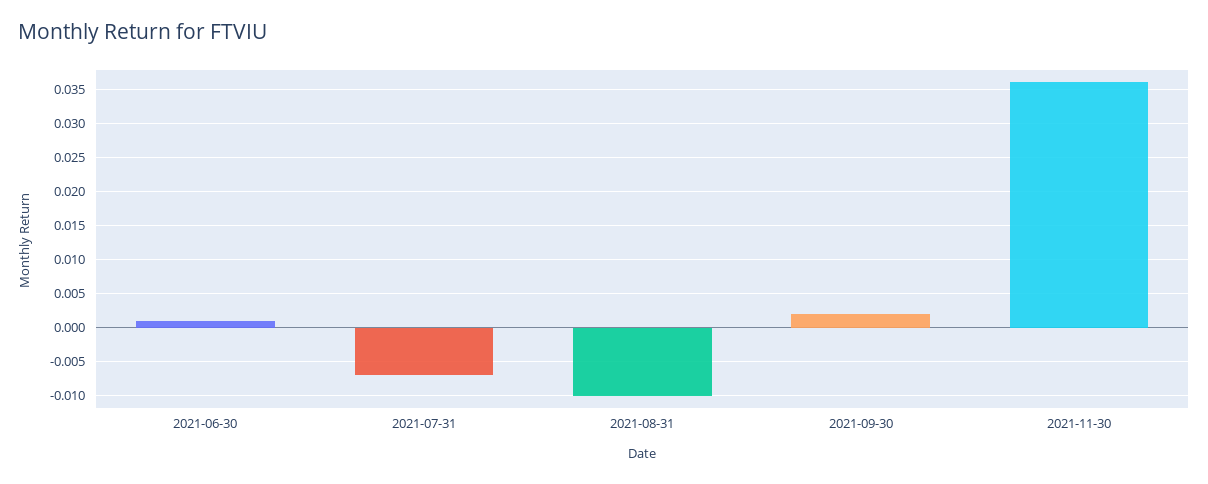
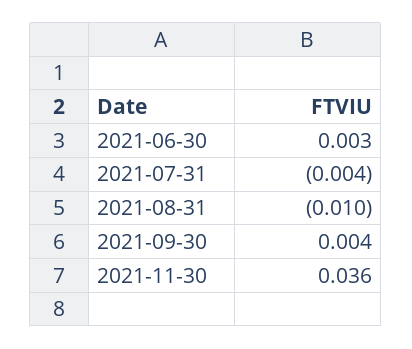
2021-06-30: 0.001 -> 0.003
2021-07-31: -0.007 -> -0.004
2021-09-30: 0.002 -> 0.004

